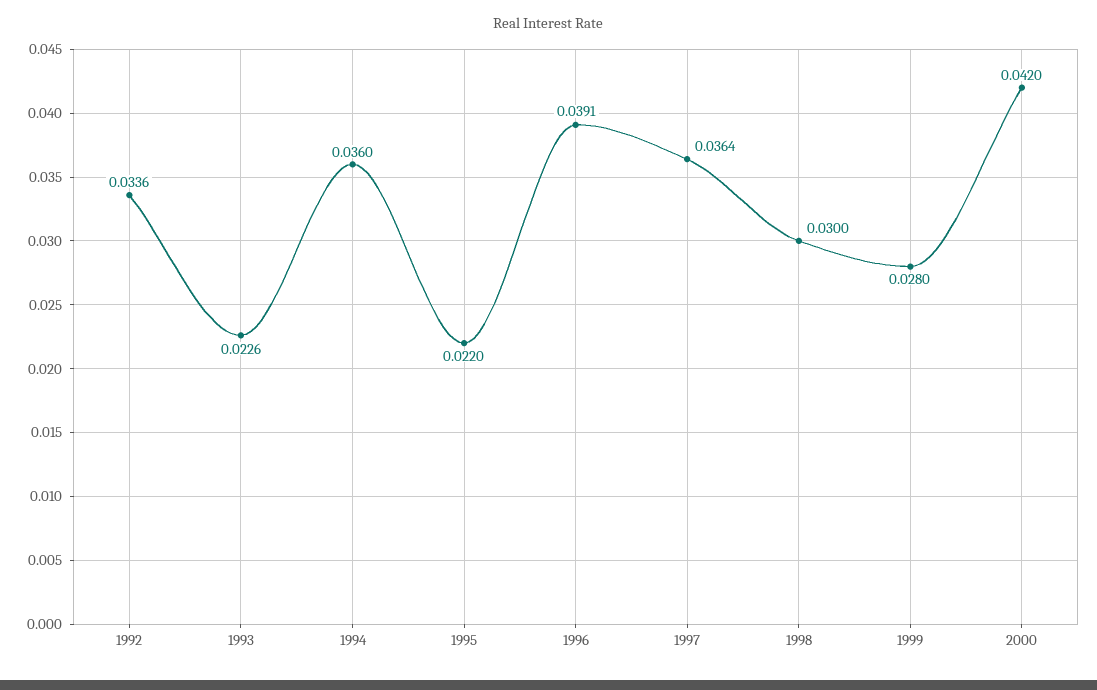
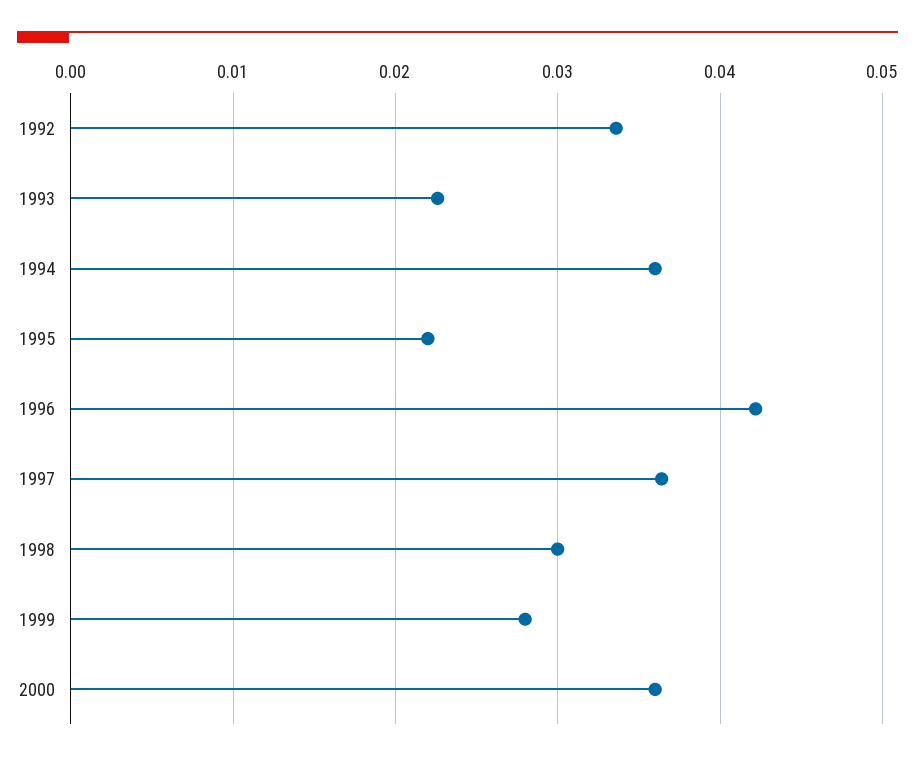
1996: 0.0391 -> 0.042
2000: 0.042 -> 0.036

